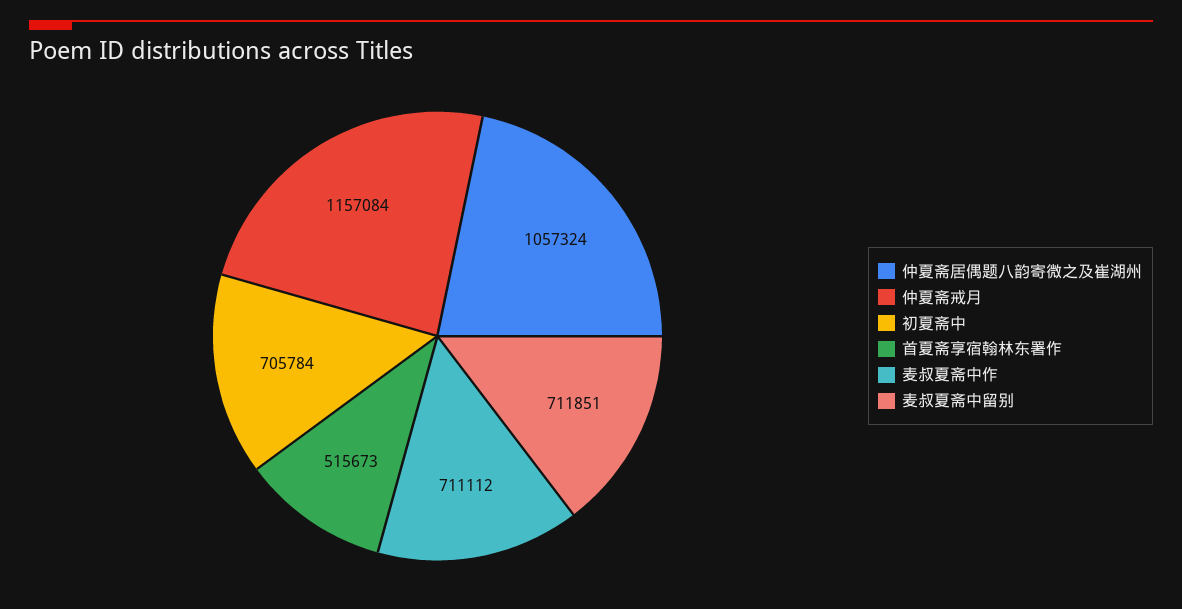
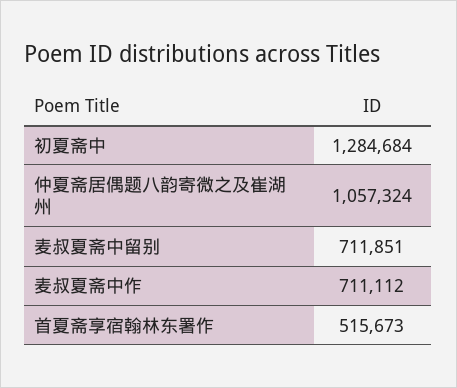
仲夏斋戒月: 1157084 -> none
初夏斋中: 705784 -> 1284684

